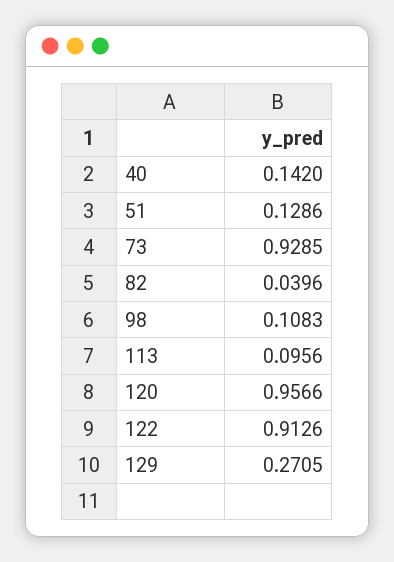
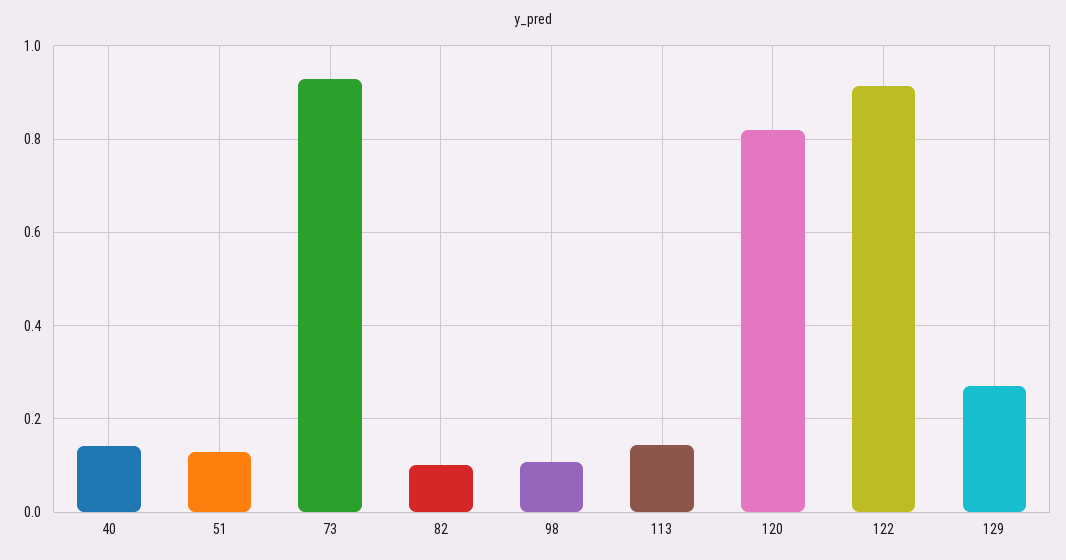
82: 0.0396 -> 0.1
113: 0.0956 -> 0.14
120: 0.9566 -> 0.82

